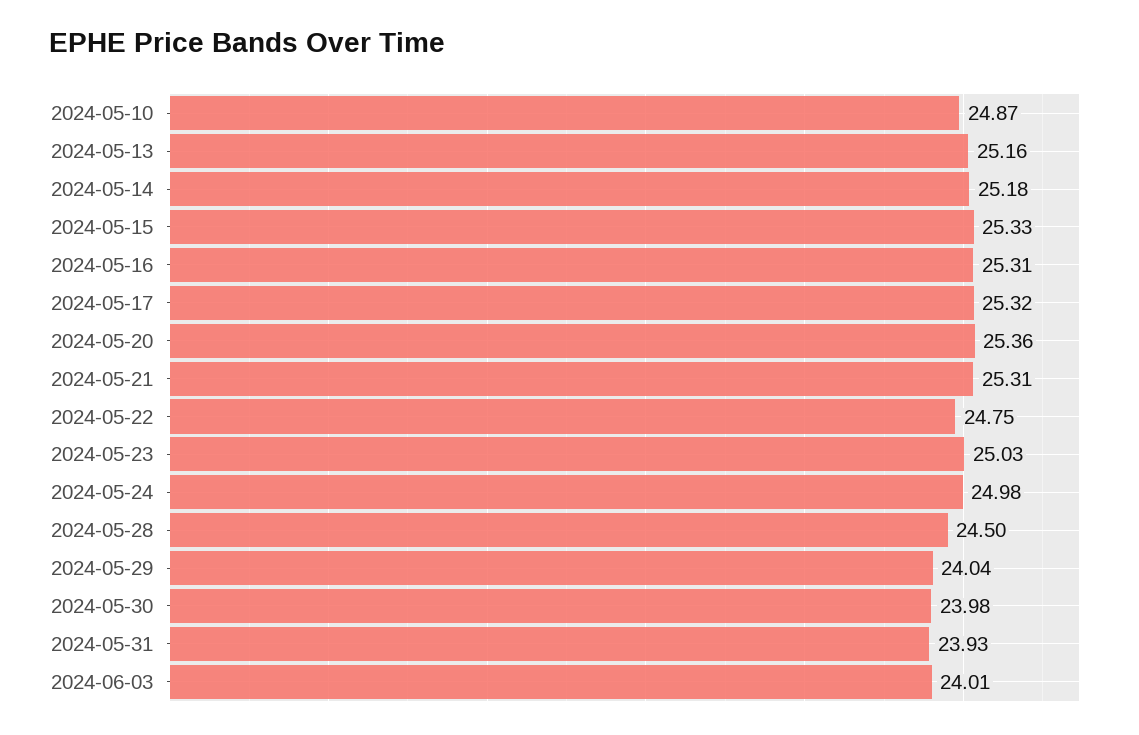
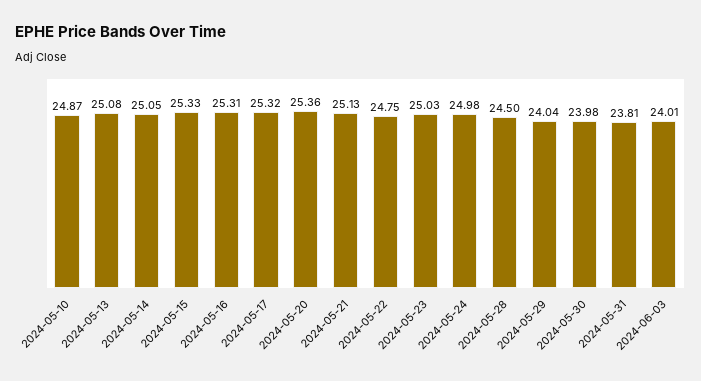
2024-05-13: 25.16 -> 25.08
2024-05-14: 25.18 -> 25.05
2024-05-21: 25.31 -> 25.13
2024-05-31: 23.93 -> 23.81

